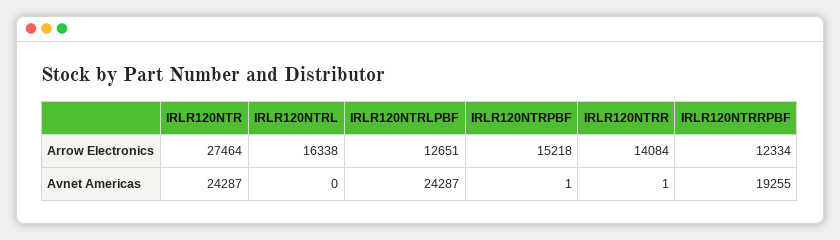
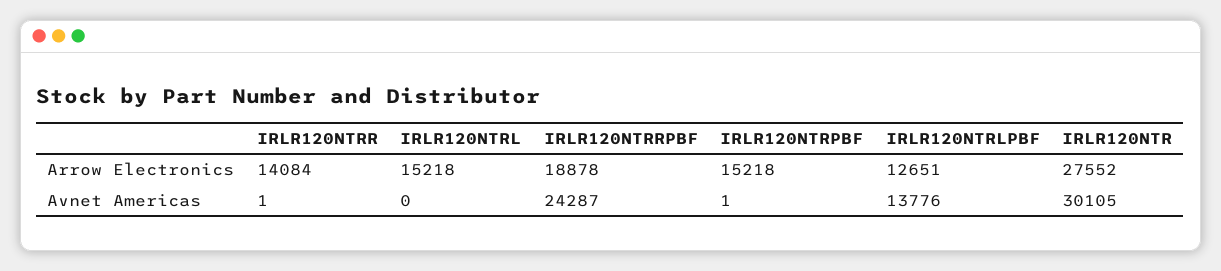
IRLR120NTR, Arrow Electronics: 27464 -> 27552
IRLR120NTRL, Arrow Electronics: 16338 -> 15218
IRLR120NTRRPBF, Arrow Electronics: 12334 -> 18878
IRLR120NTR, Avnet Americas: 24287 -> 30105
IRLR120NTRLPBF, Avnet Americas: 24287 -> 13776
IRLR120NTRRPBF, Avnet Americas: 19255 -> 24287

